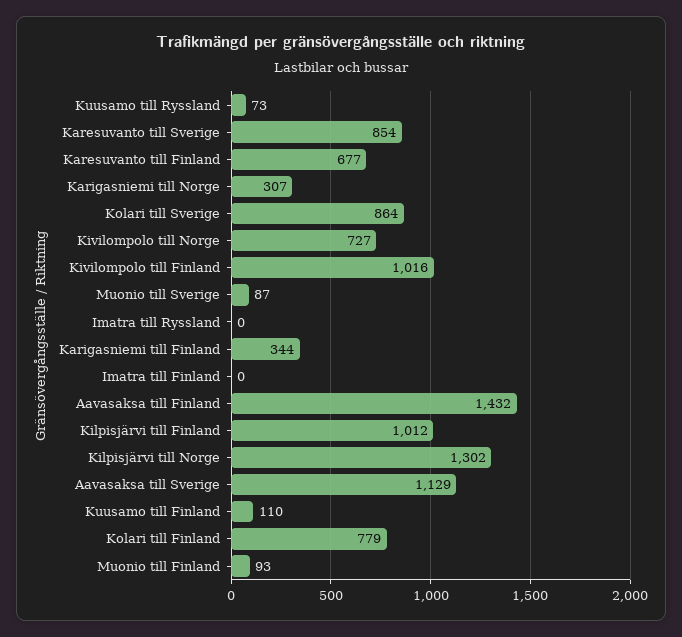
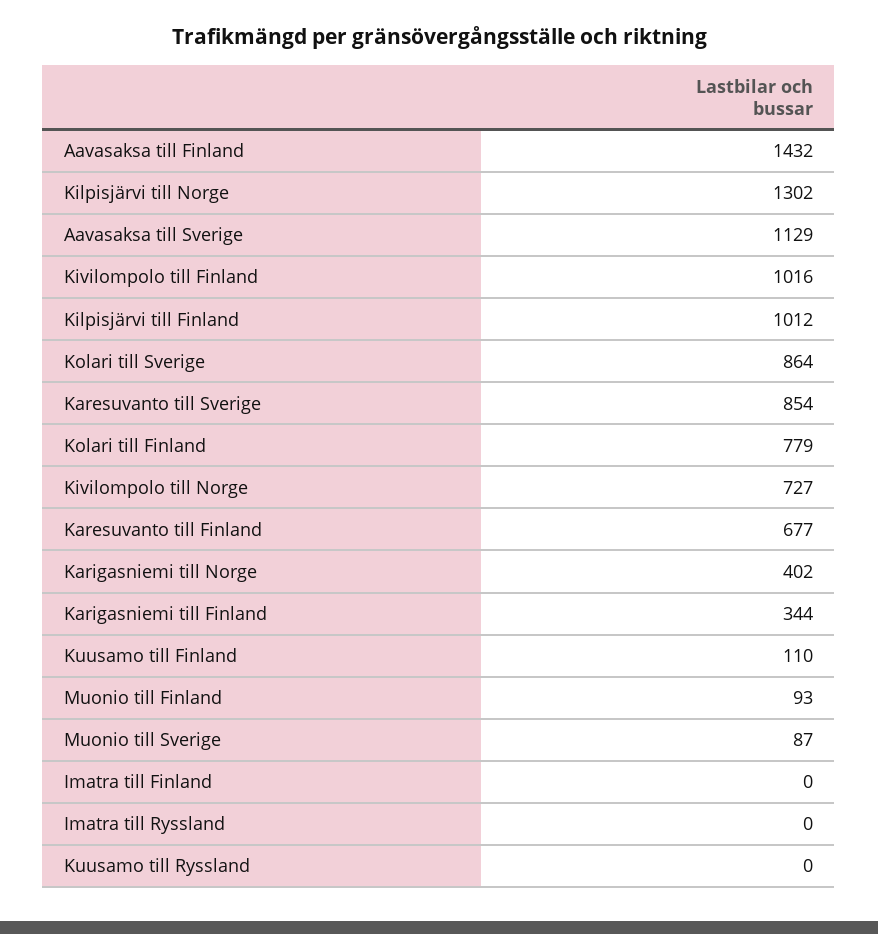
Kuusamo till Ryssland: 73 -> 0
Karigasniemi till Norge: 307 -> 402

